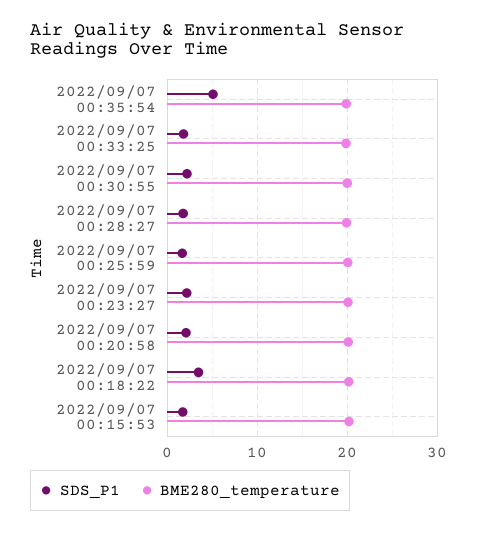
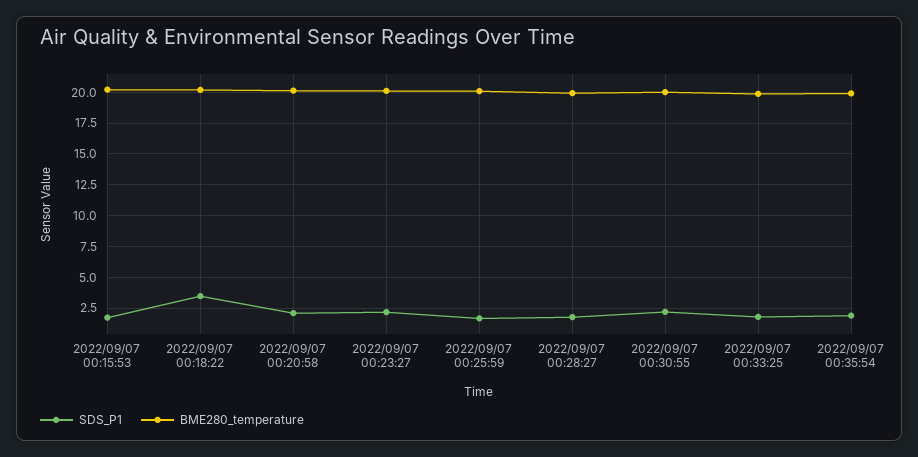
SDS_P1, 2022/09/07 00:35:54: 5 -> 2

